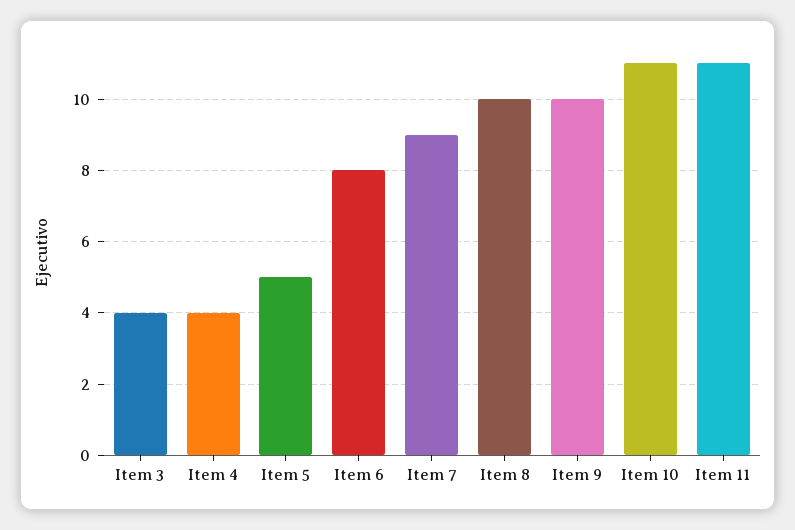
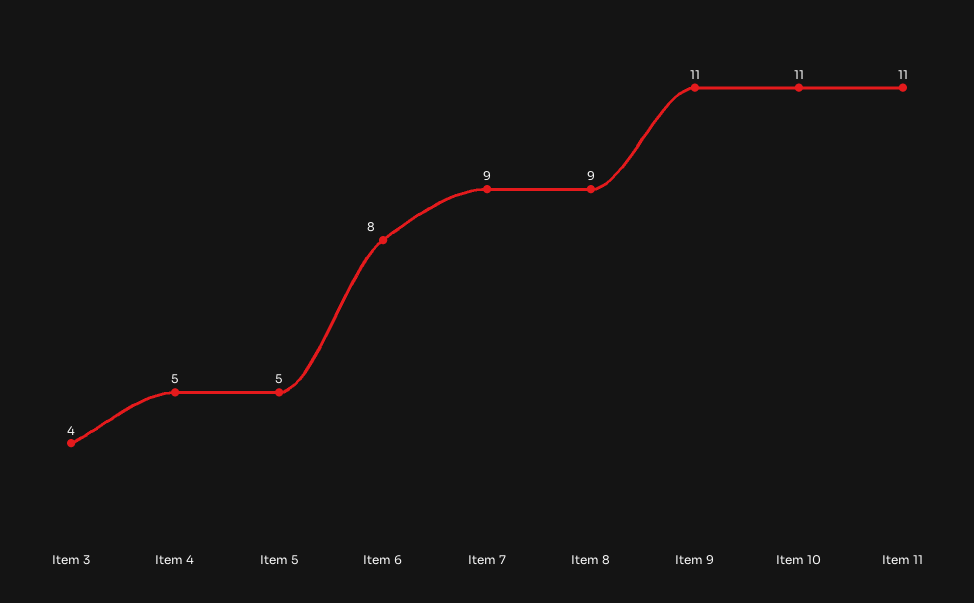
Item 4: 4 -> 5
Item 8: 10 -> 9
Item 9: 10 -> 11

